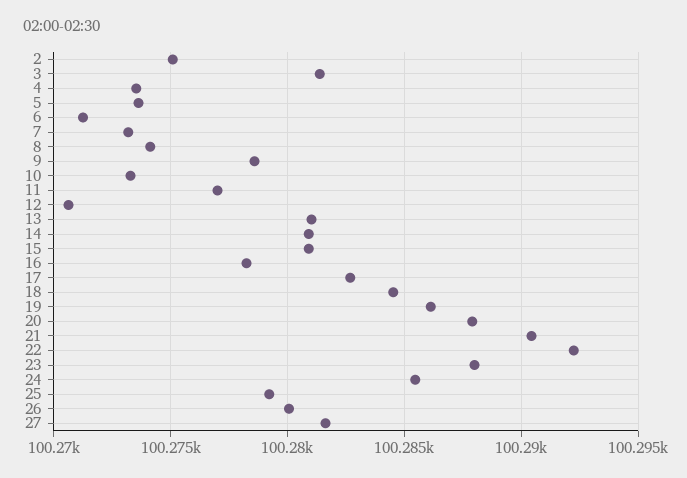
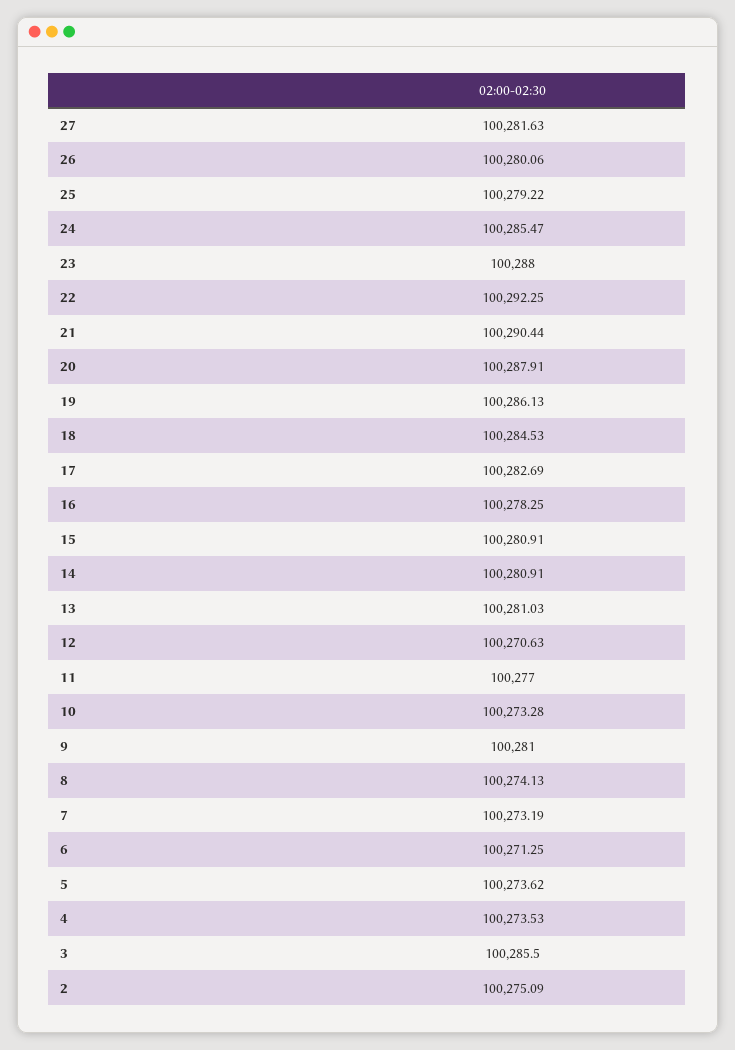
3: 100281.5 -> 100285.5
9: 100278.5 -> 100281

